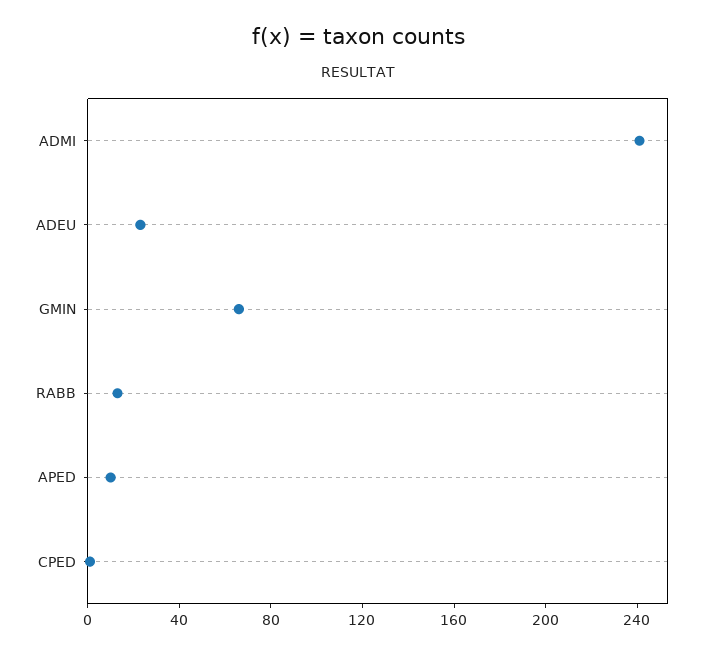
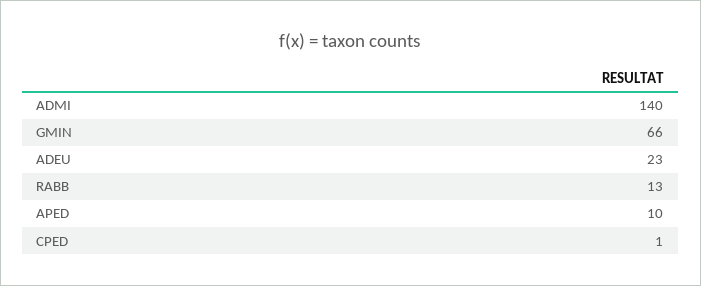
ADMI: 240 -> 140

